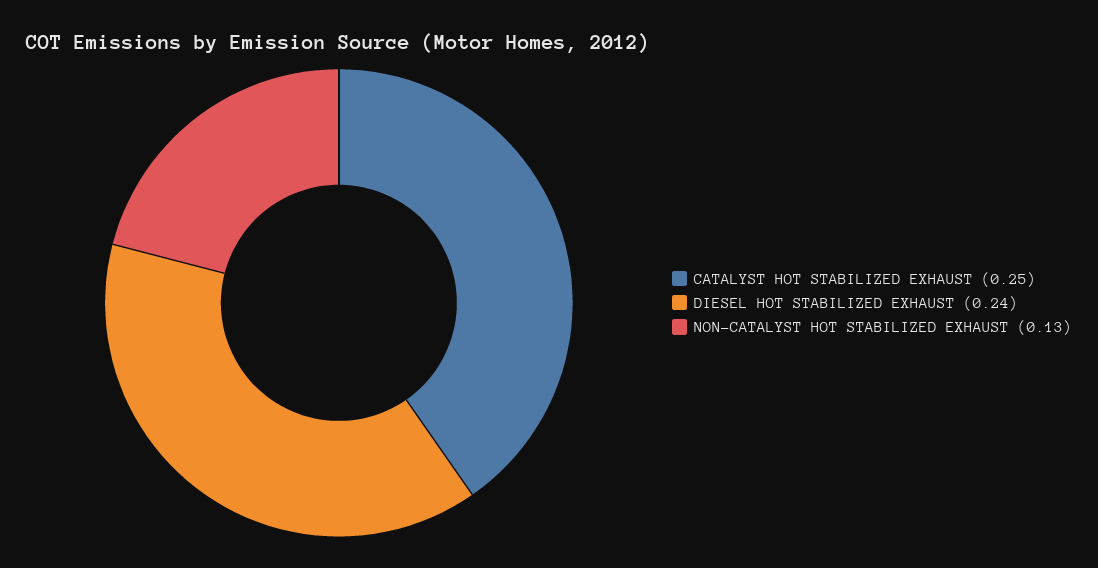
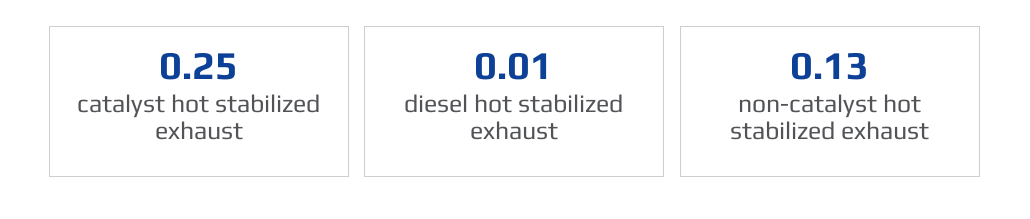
DIESEL HOT STABILIZED EXHAUST: 0.24 -> 0.01

